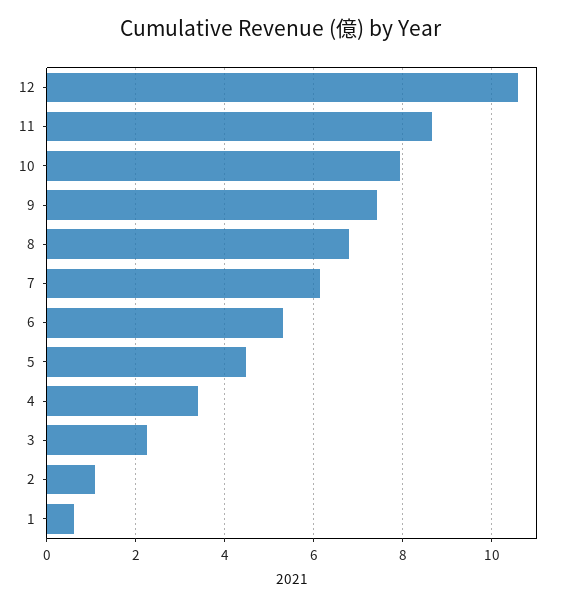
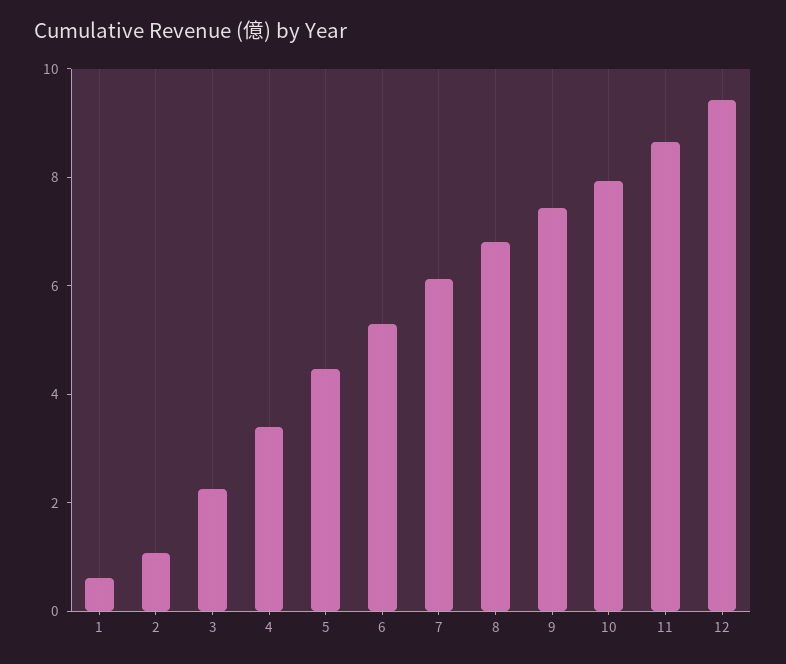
12: 10.6 -> 9.5

